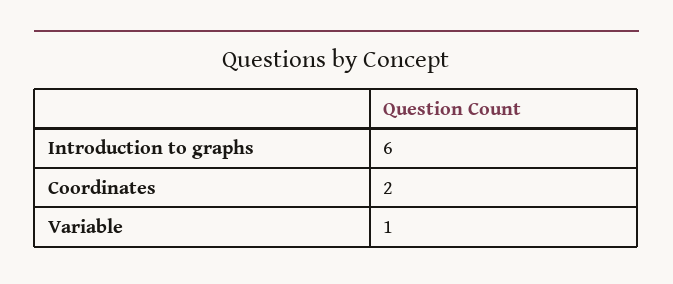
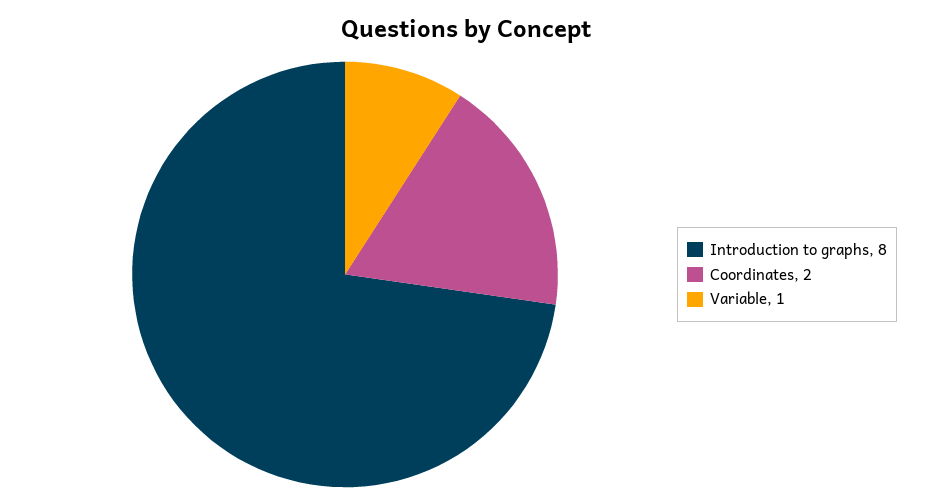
Introduction to graphs: 6 -> 8

